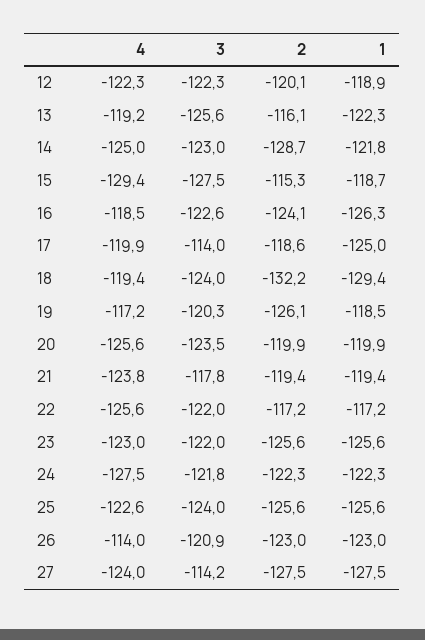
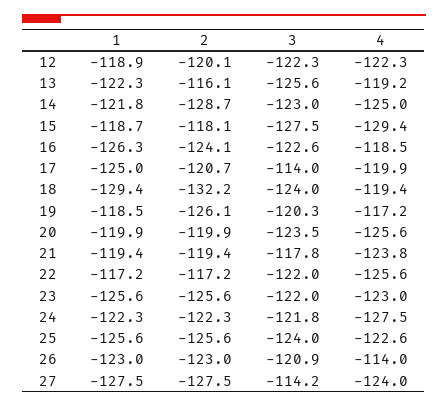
2, 15: -115.3 -> -118.1
2, 17: -118.6 -> -120.7

